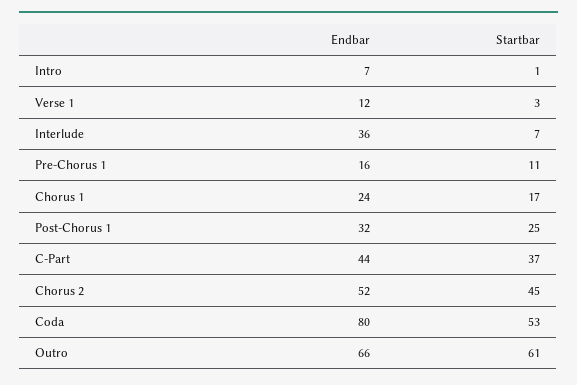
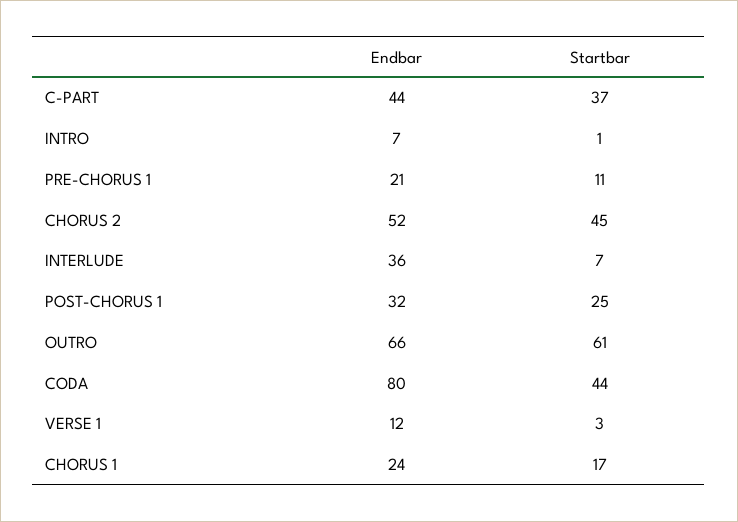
Endbar, Pre-Chorus 1: 16 -> 21
Startbar, Coda: 53 -> 44

